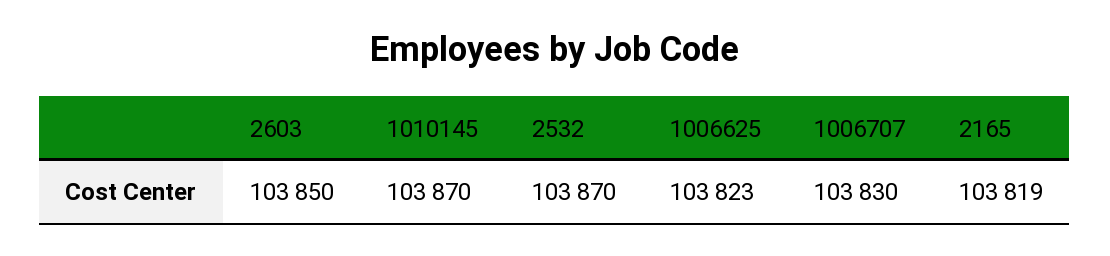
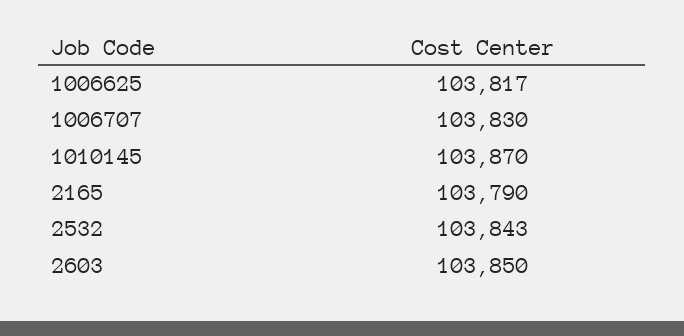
2532: 103870 -> 103843
1006625: 103823 -> 103817
2165: 103819 -> 103790

